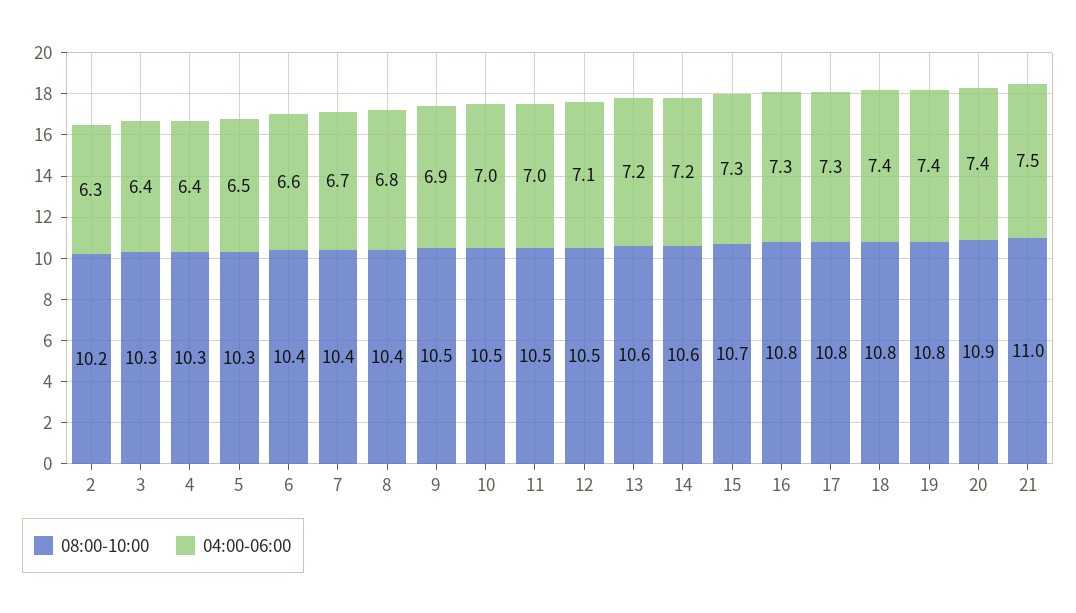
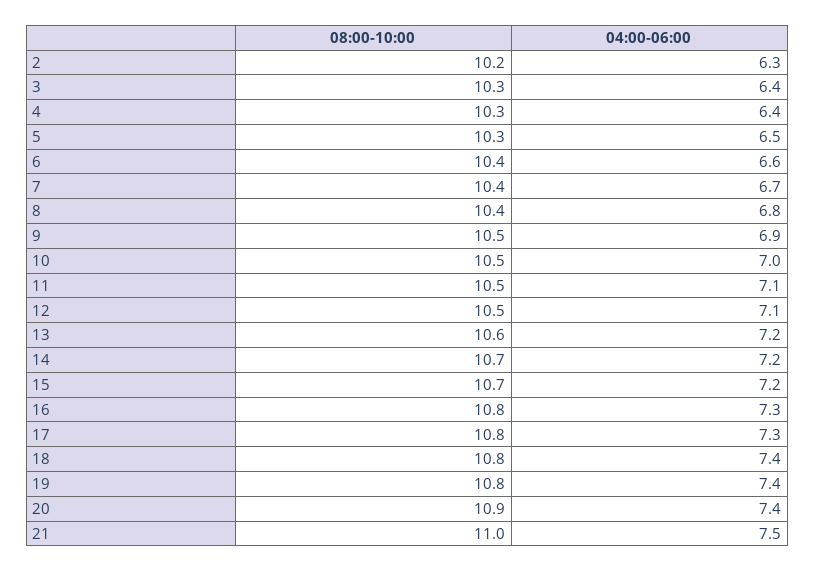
04:00-06:00, 11: 7 -> 7.1
08:00-10:00, 14: 10.6 -> 10.7
04:00-06:00, 15: 7.3 -> 7.2

